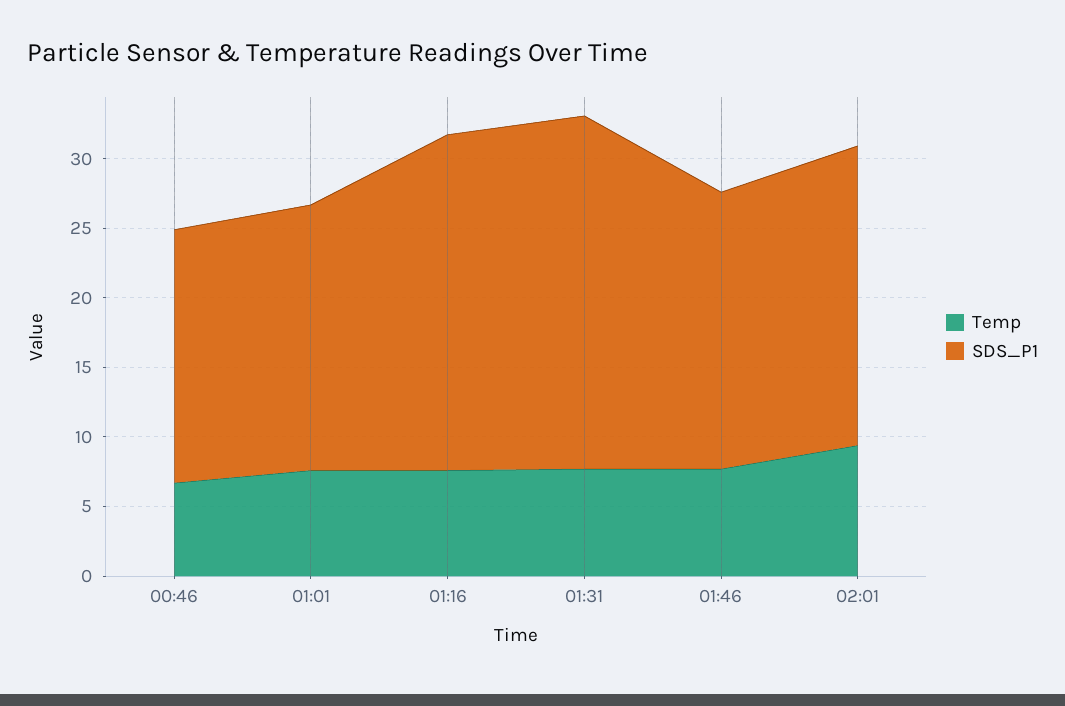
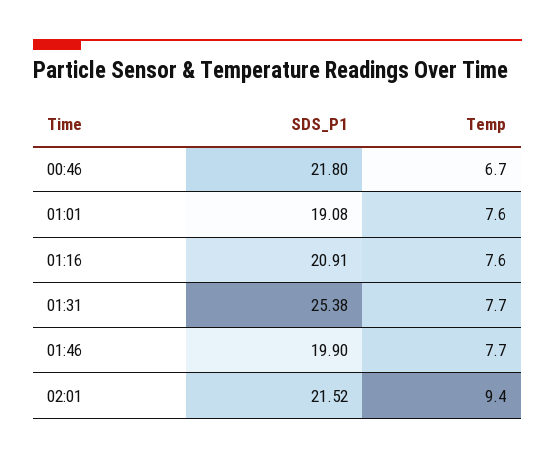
SDS_P1, 00:46: 18 -> 21.8
SDS_P1, 01:16: 24 -> 20.91

